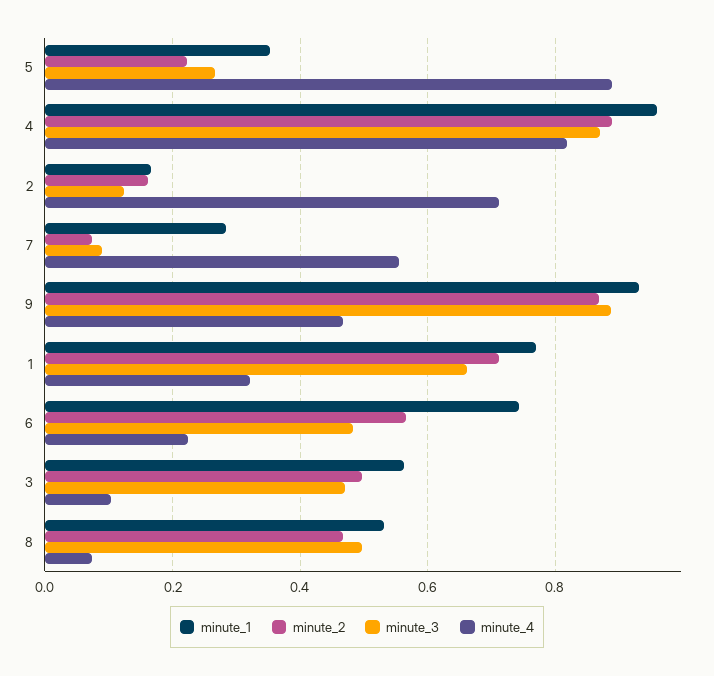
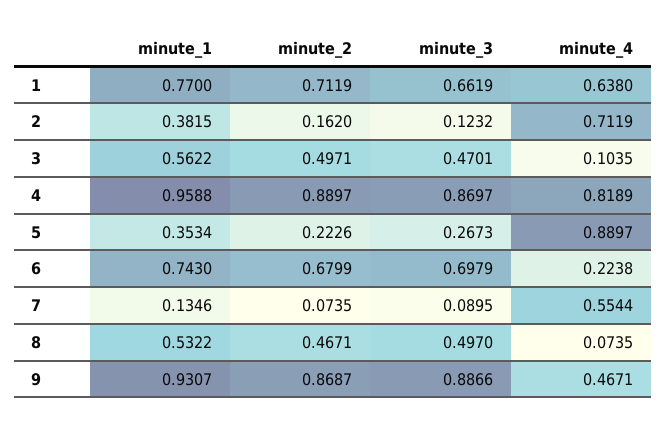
minute_1, 2: 0.16 -> 0.3815
minute_1, 7: 0.28 -> 0.1346
minute_4, 1: 0.32 -> 0.638
minute_2, 6: 0.56 -> 0.6799
minute_3, 6: 0.48 -> 0.6979

